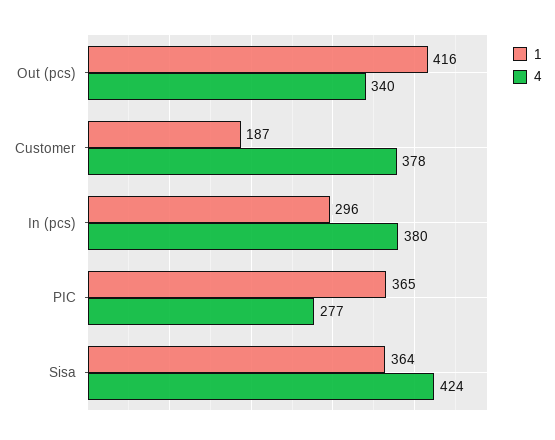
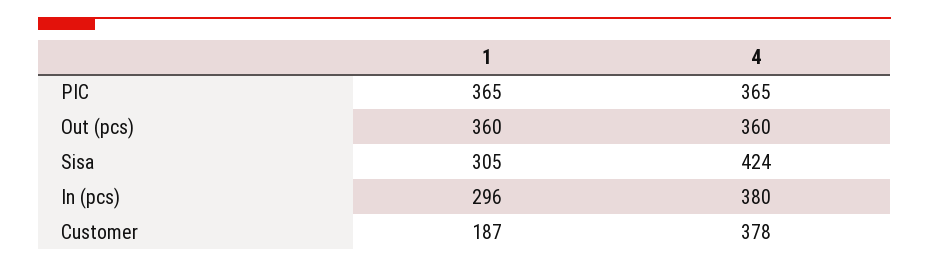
1, Out (pcs): 416 -> 360
4, Out (pcs): 340 -> 360
4, PIC: 277 -> 365
1, Sisa: 364 -> 305

